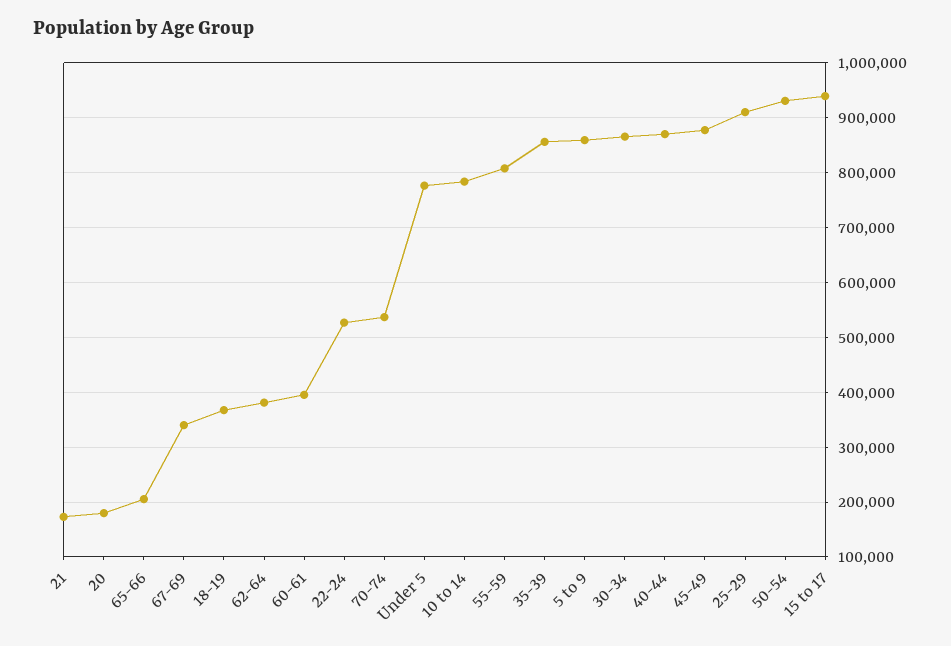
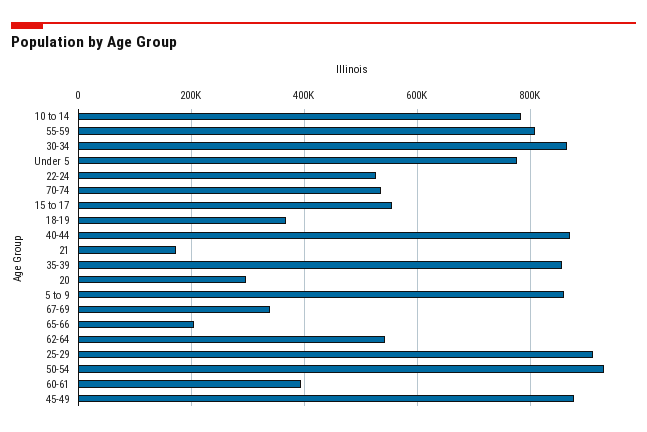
20: 180000 -> 300000
62-64: 380000 -> 540000
15 to 17: 940000 -> 560000

